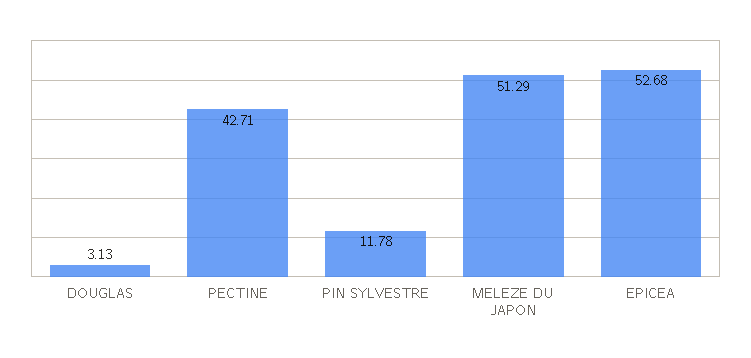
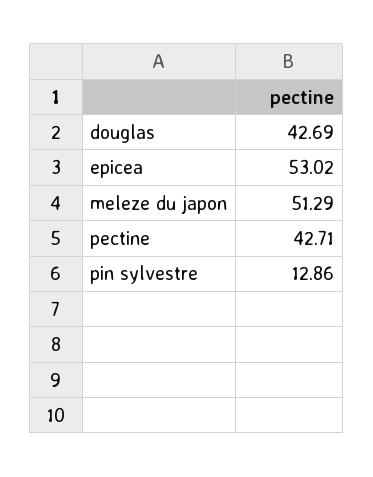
DOUGLAS: 3.13 -> 42.69
PIN SYLVESTRE: 11.78 -> 12.86
EPICEA: 52.68 -> 53.02

